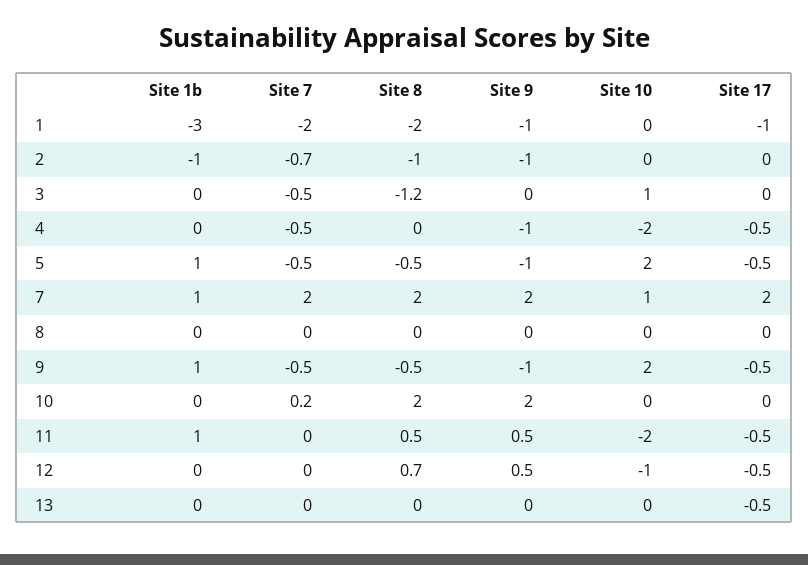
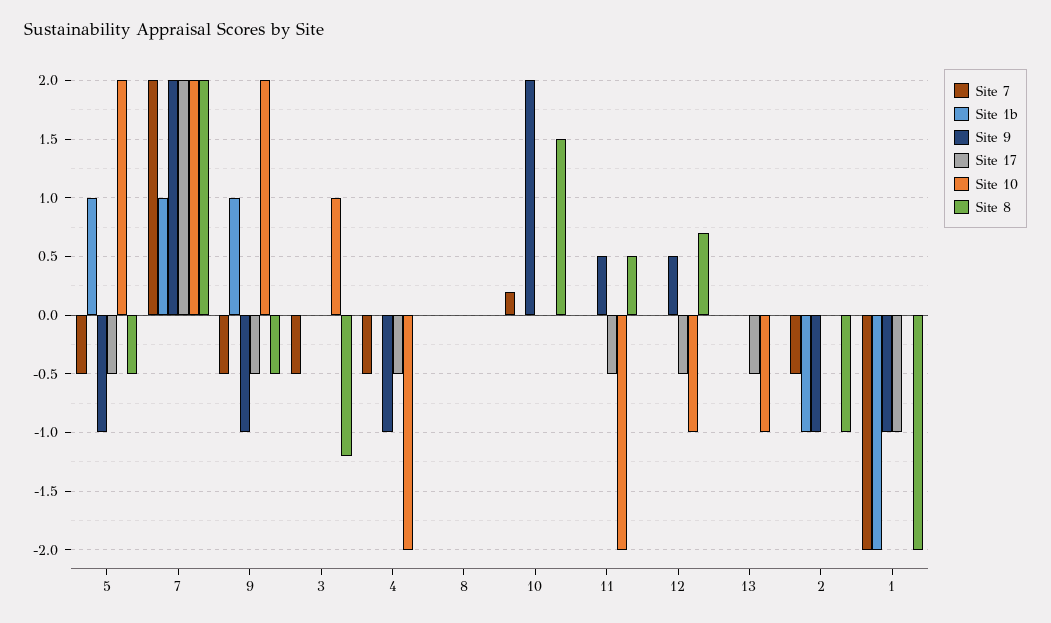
Site 1b, 1: -3 -> -2
Site 7, 2: -0.7 -> -0.5
Site 10, 7: 1 -> 2
Site 8, 10: 2 -> 1.5
Site 1b, 11: 1 -> 0
Site 10, 13: 0 -> -1

